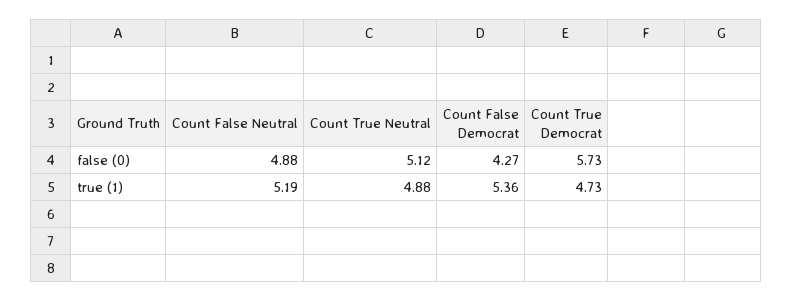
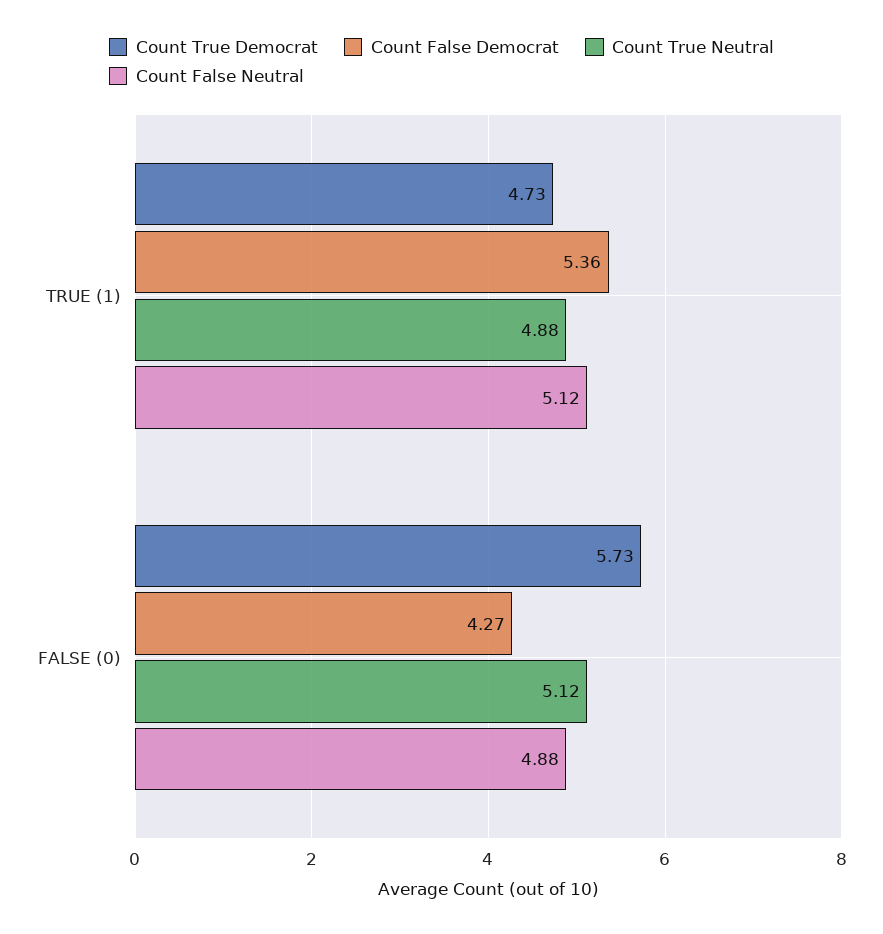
Count False Neutral, true (1): 5.19 -> 5.12

